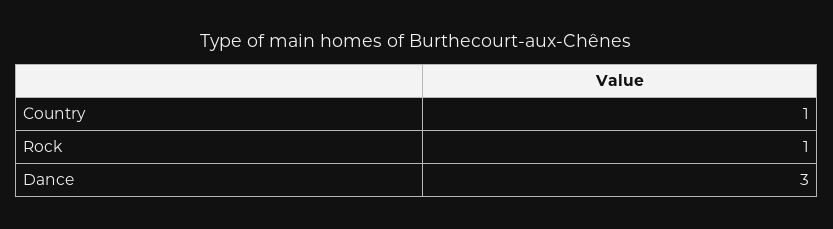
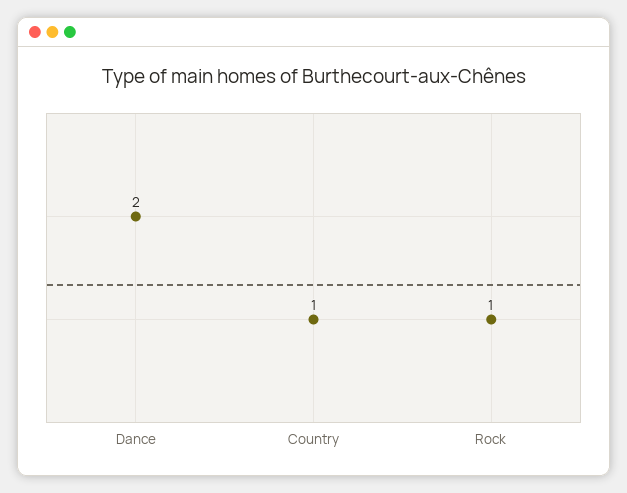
Dance: 3 -> 2

